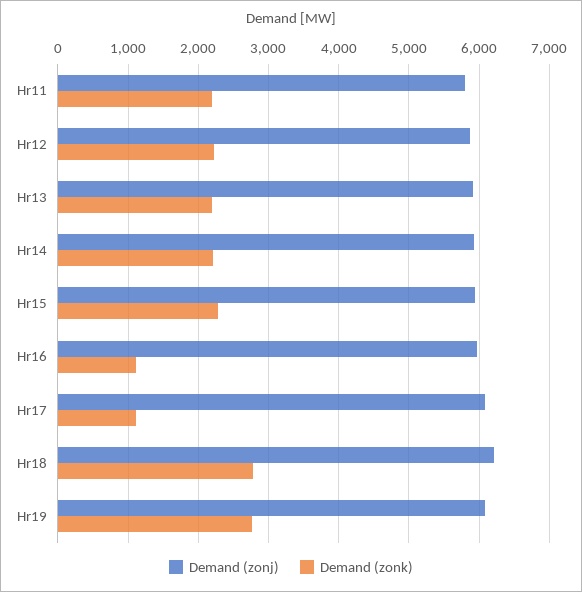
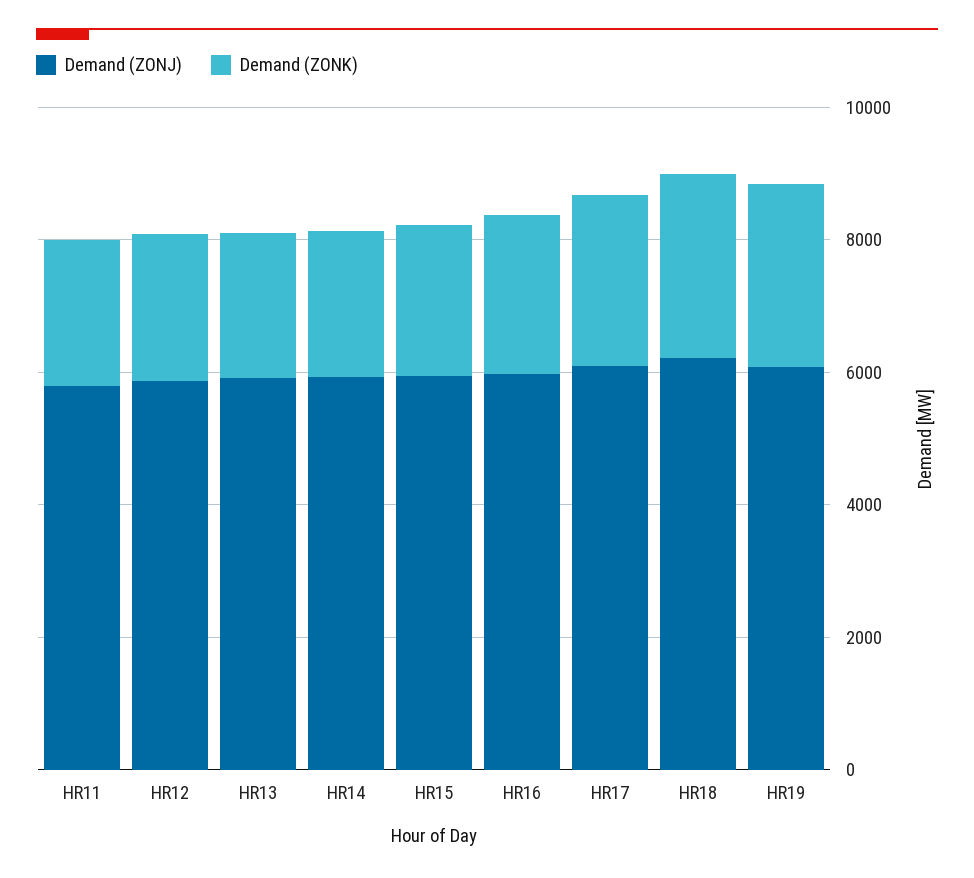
Demand (zonk), Hr16: 1100 -> 2500
Demand (zonk), Hr17: 1100 -> 2500

